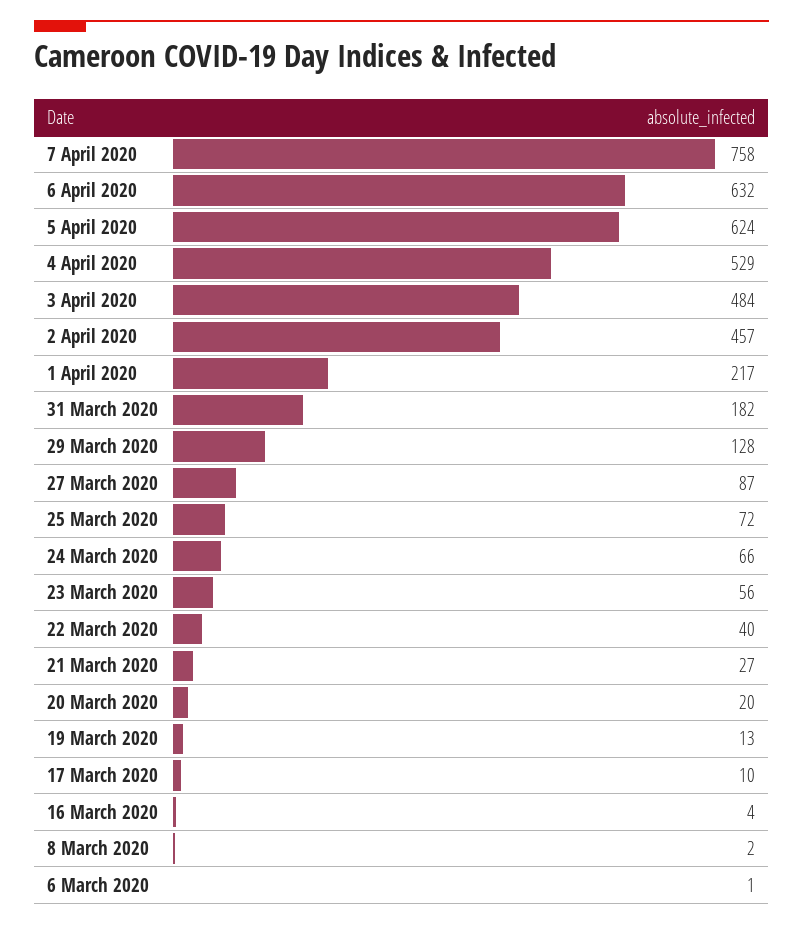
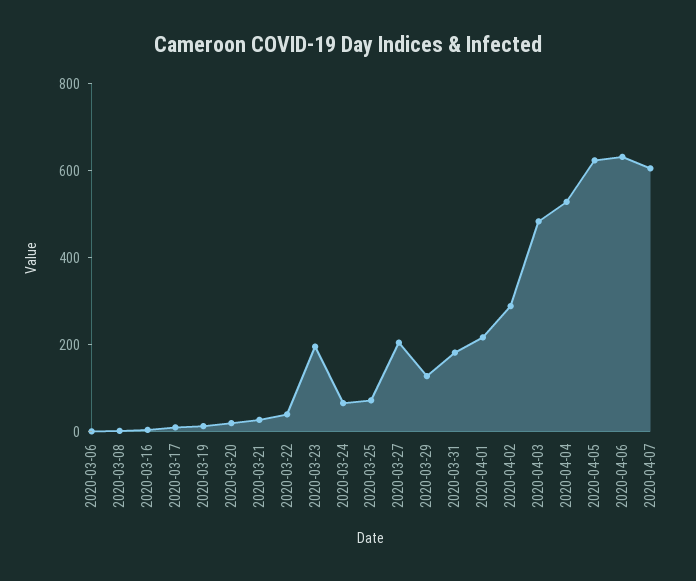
7 April 2020: 758 -> 600
2 April 2020: 457 -> 300
27 March 2020: 87 -> 200
23 March 2020: 56 -> 200

